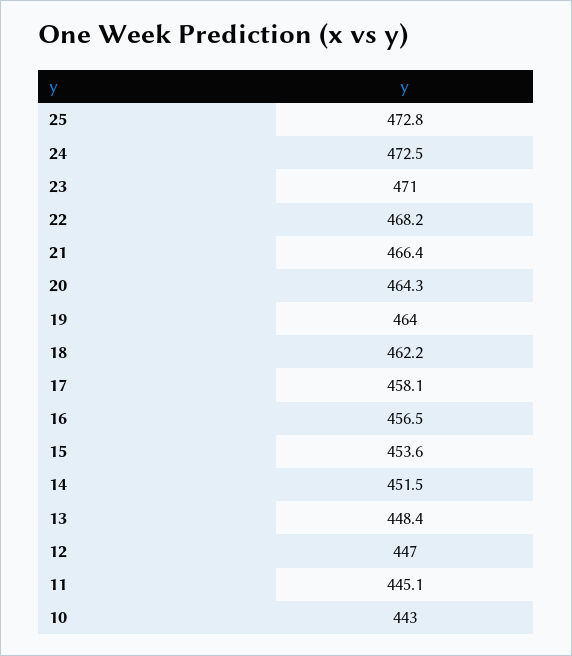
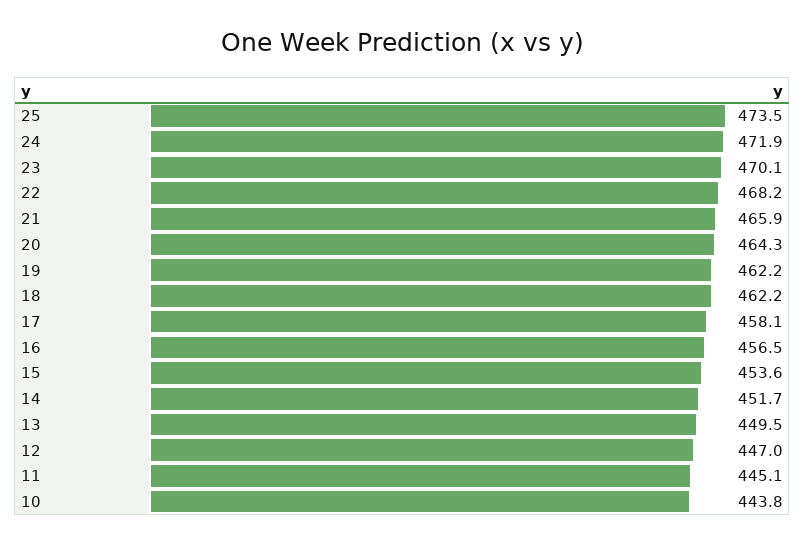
25: 472.8 -> 473.5
24: 472.5 -> 471.9
23: 471 -> 470.1
21: 466.4 -> 465.9
19: 464 -> 462.2
14: 451.5 -> 451.7
13: 448.4 -> 449.5
10: 443 -> 443.8

